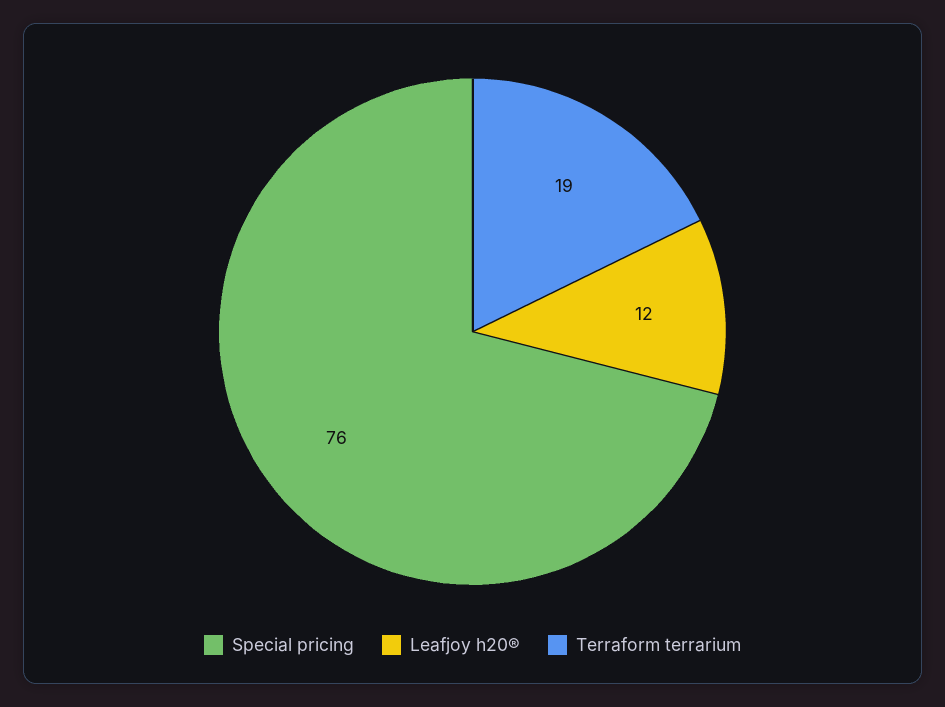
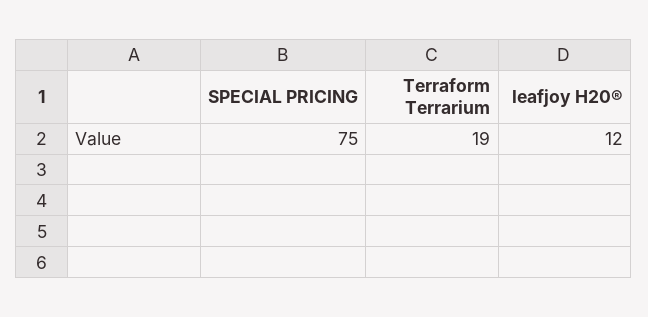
Special pricing: 76 -> 75

